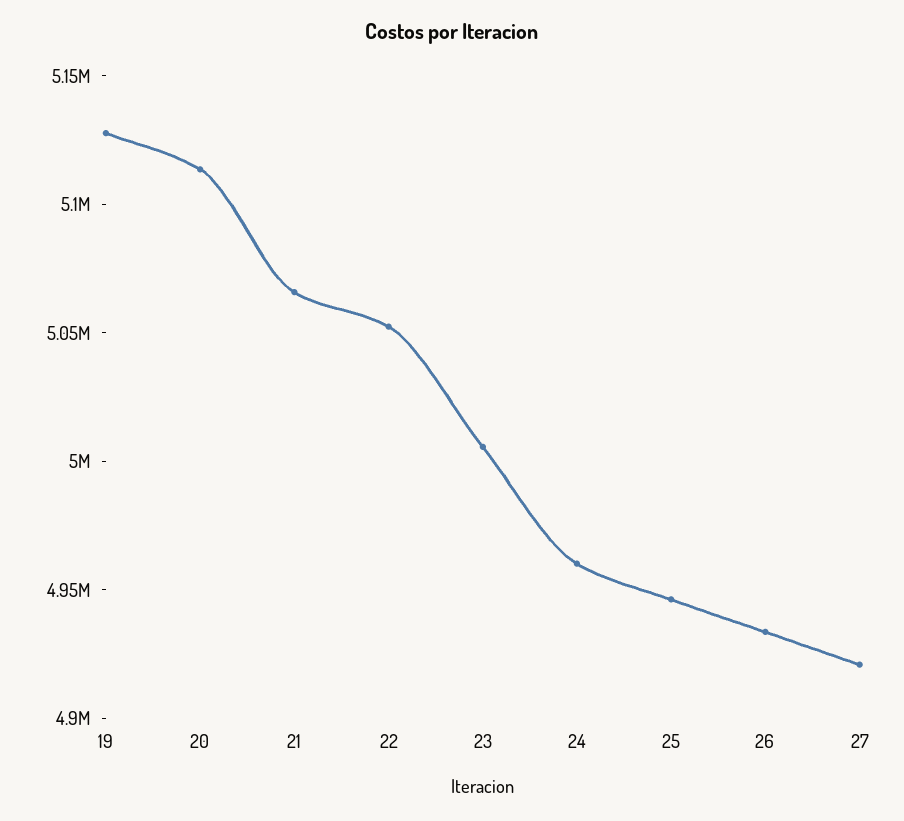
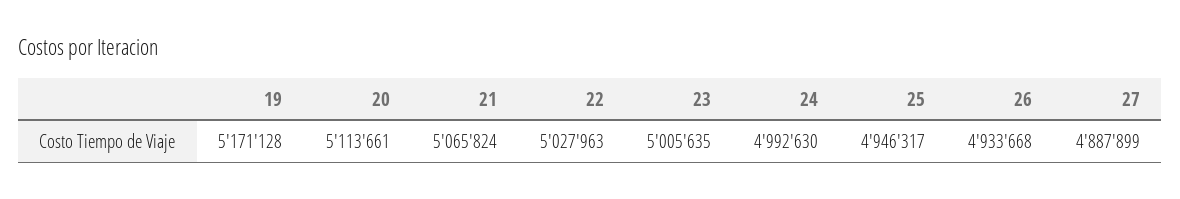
19: 5130000 -> 5171128
22: 5050000 -> 5027963
24: 4960000 -> 4992630
27: 4920000 -> 4887899

